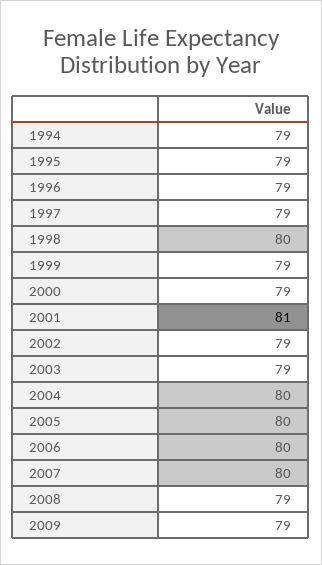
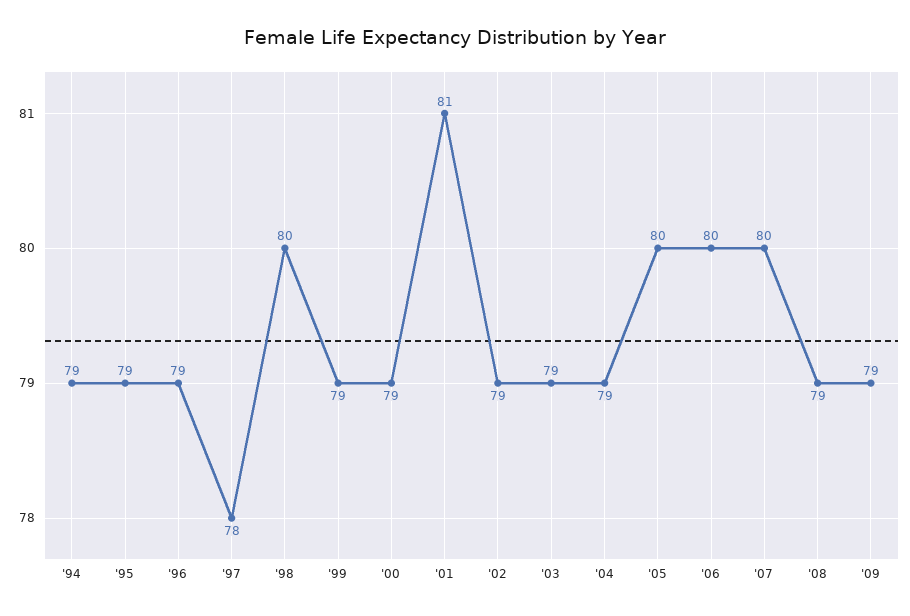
1997: 79 -> 78
2004: 80 -> 79

